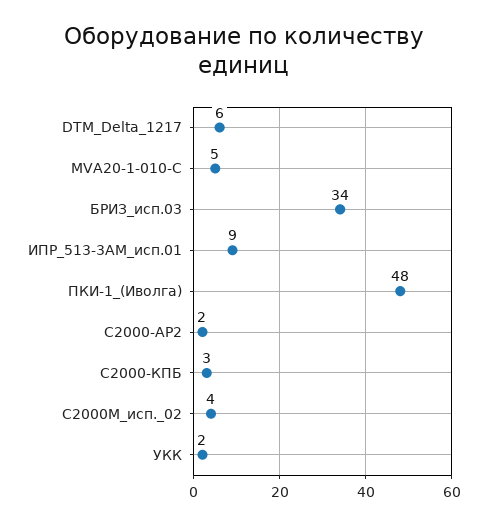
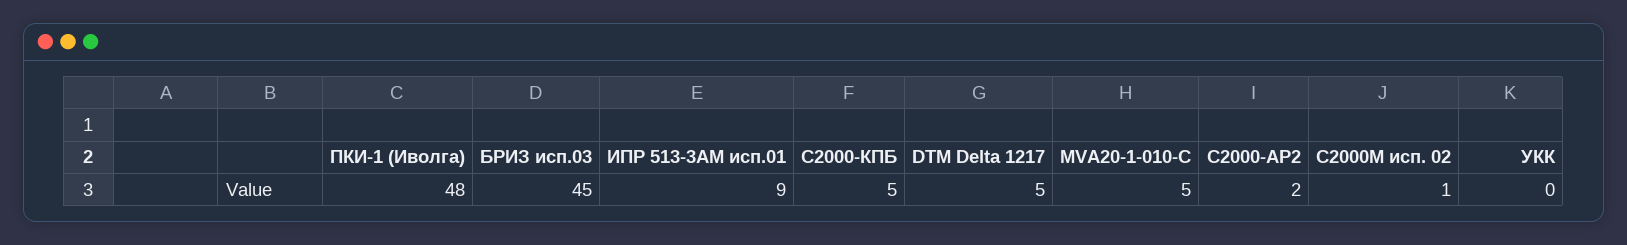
DTM_Delta_1217: 6 -> 5
БРИЗ_исп.03: 34 -> 45
С2000-КПБ: 3 -> 5
С2000М_исп._02: 4 -> 1
УКК: 2 -> 0

